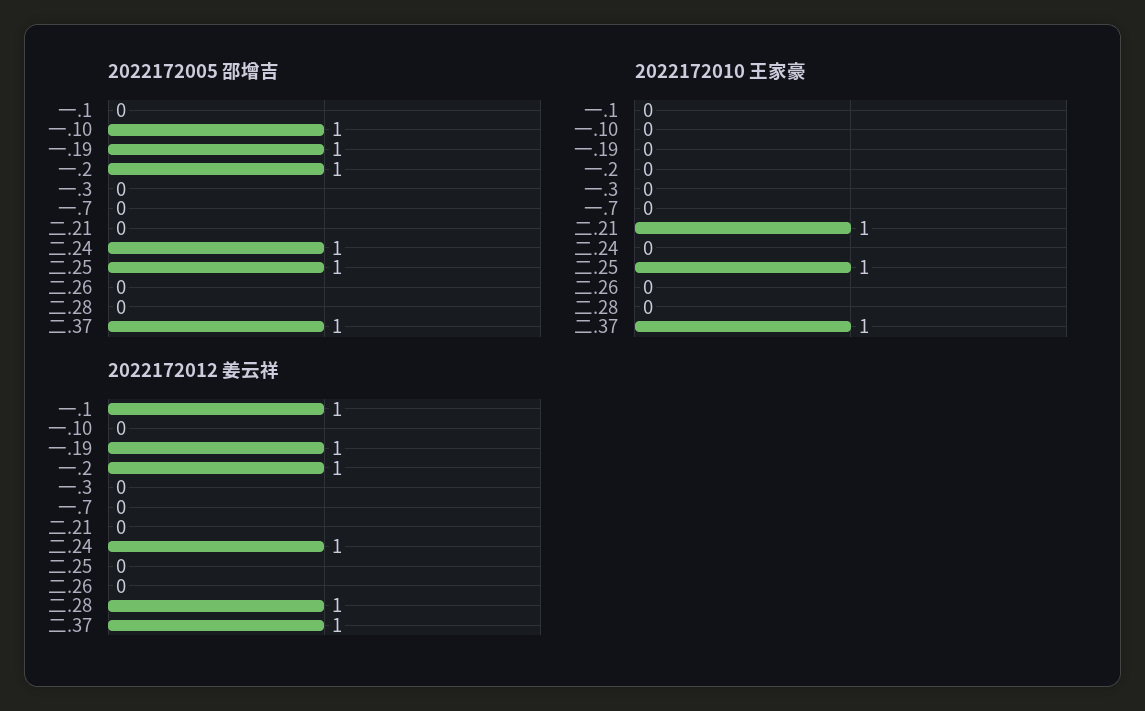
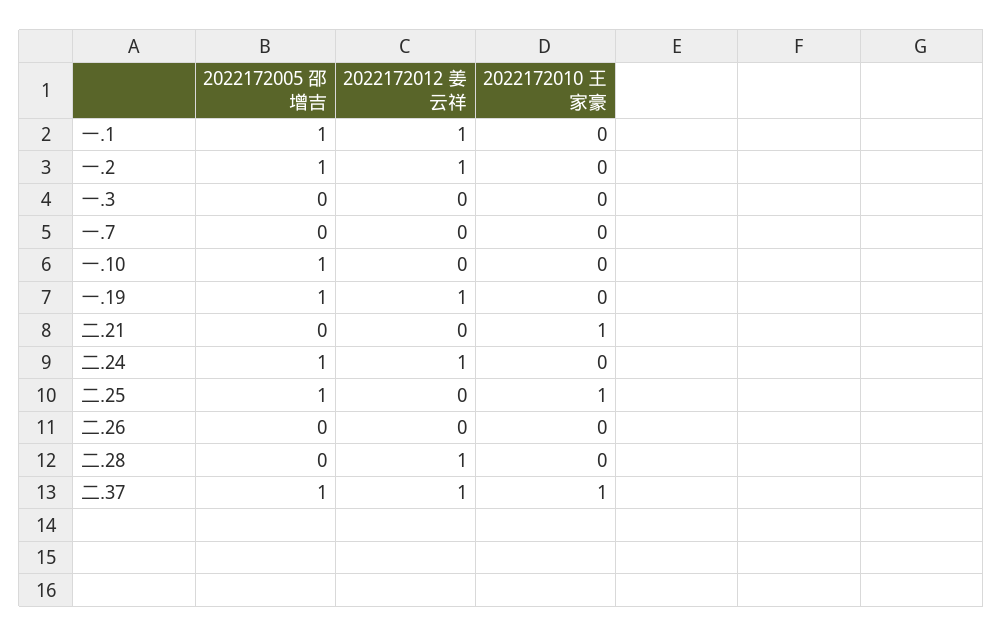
2022172005 邵增吉, 一.1: 0 -> 1

